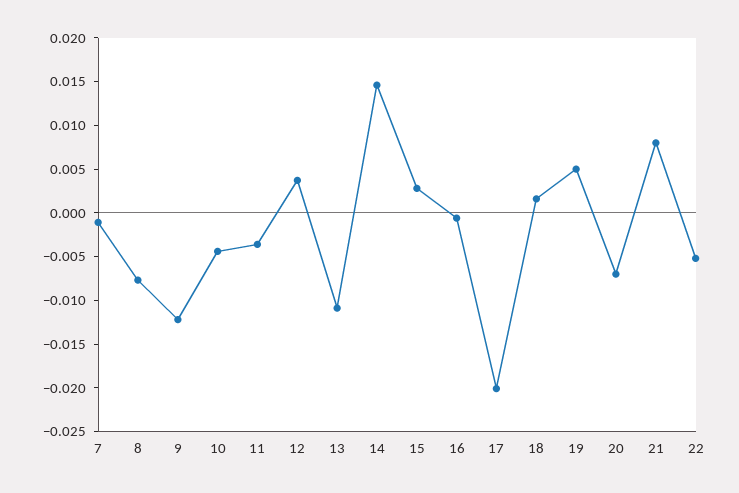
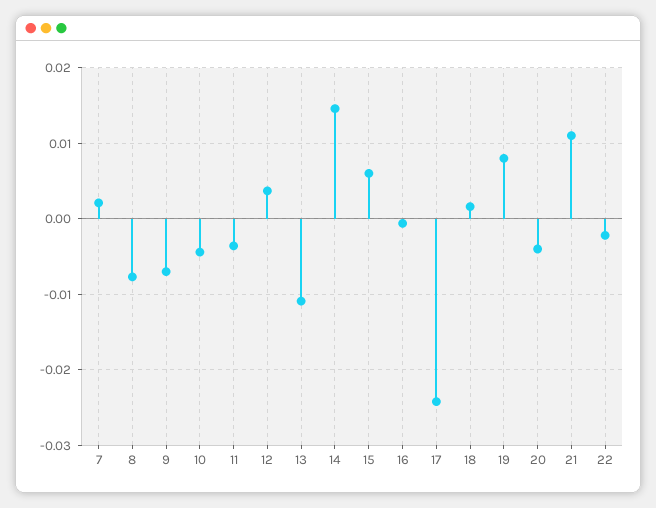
7: -0.001 -> 0.002
9: -0.012 -> -0.007
15: 0.003 -> 0.006
17: -0.02 -> -0.024
19: 0.005 -> 0.008
20: -0.007 -> -0.004
21: 0.008 -> 0.011
22: -0.005 -> -0.002

